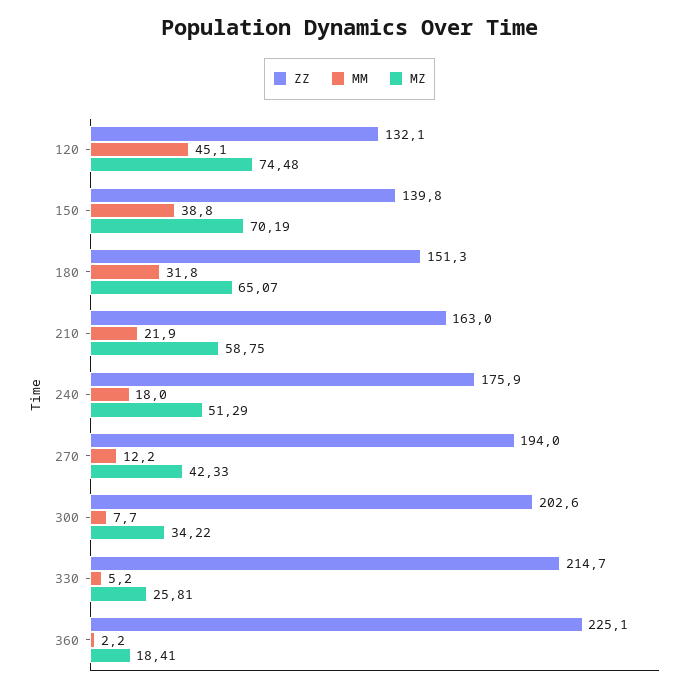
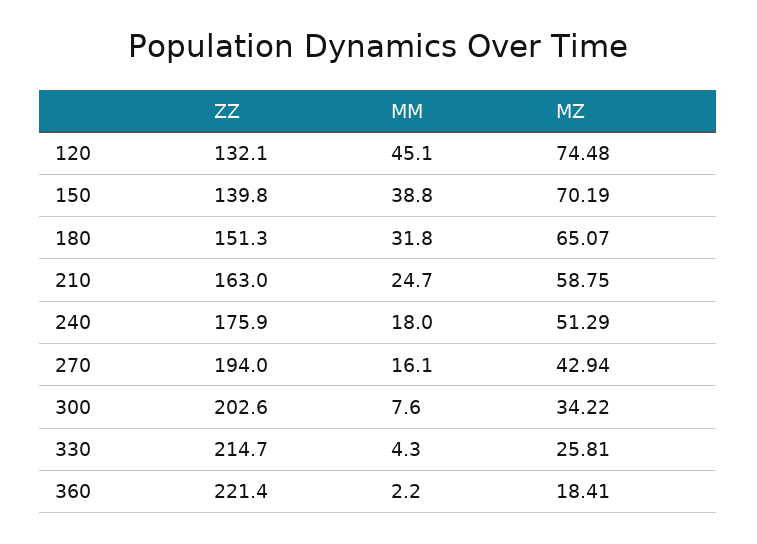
MM, 210: 21.9 -> 24.7
MM, 270: 12.2 -> 16.1
MZ, 270: 42.33 -> 42.94
MM, 300: 7.7 -> 7.6
MM, 330: 5.2 -> 4.3
ZZ, 360: 225.1 -> 221.4

